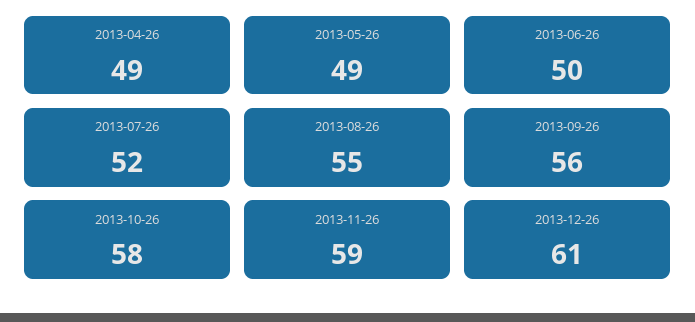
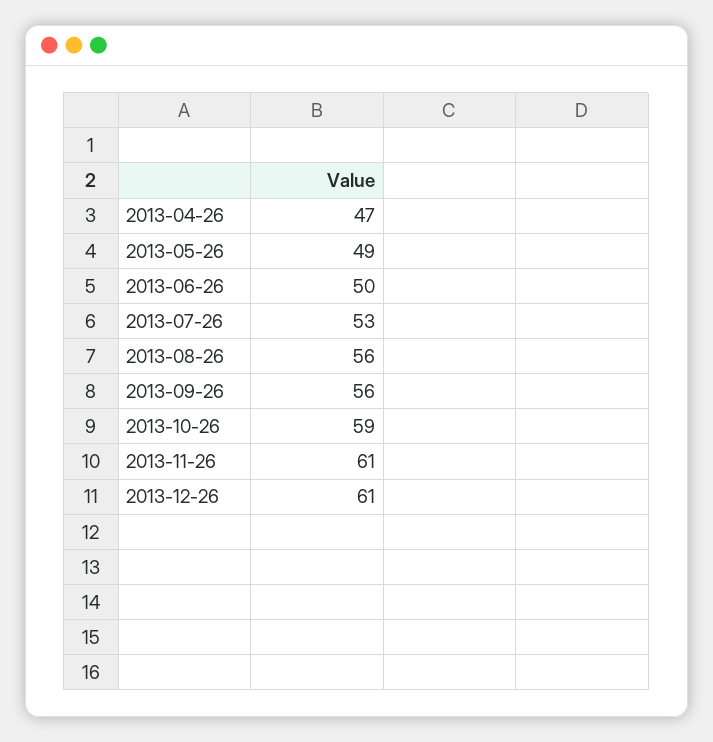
2013-04-26: 49 -> 47
2013-07-26: 52 -> 53
2013-08-26: 55 -> 56
2013-10-26: 58 -> 59
2013-11-26: 59 -> 61

